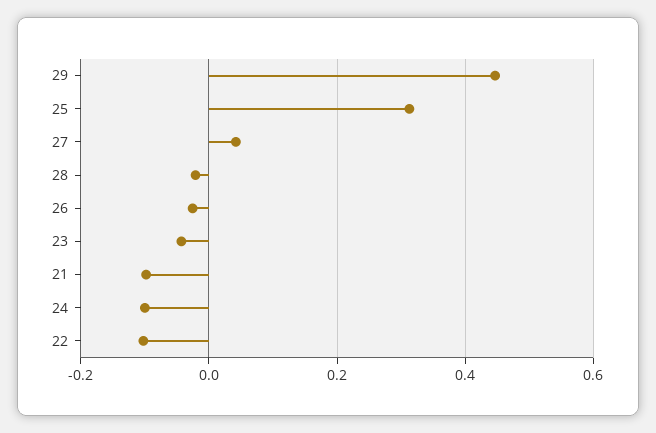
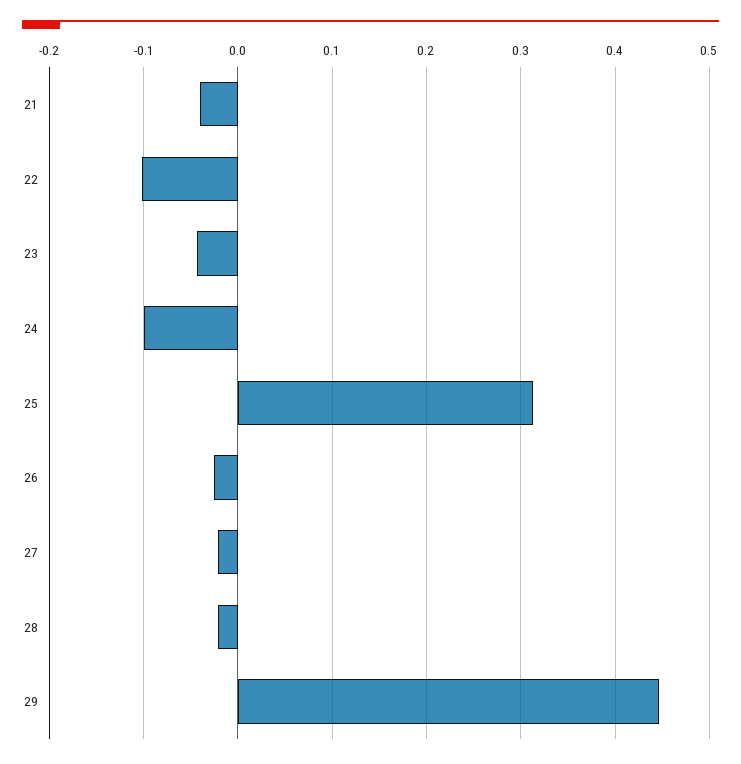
27: 0.04 -> -0.02
21: -0.1 -> -0.04

